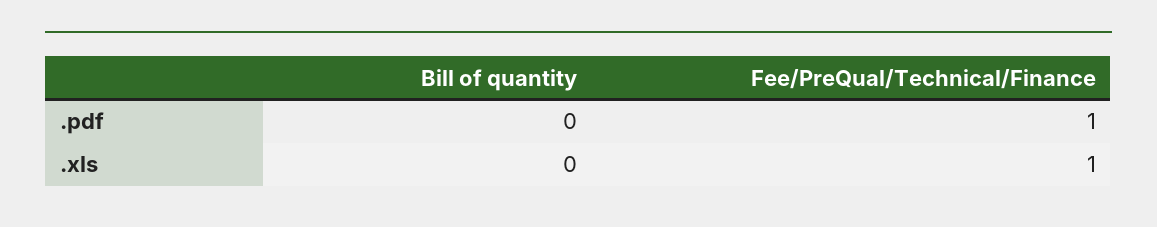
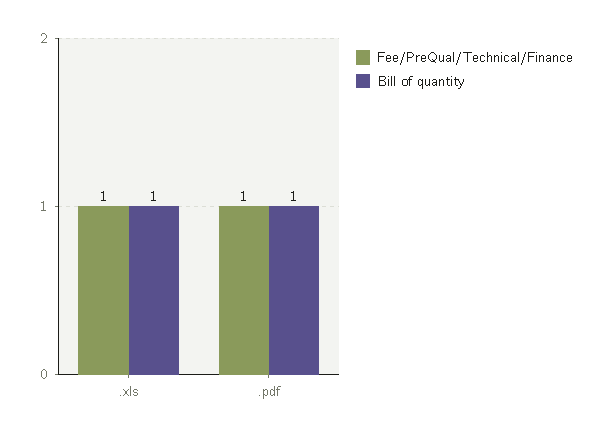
Bill of quantity, .pdf: 0 -> 1
Bill of quantity, .xls: 0 -> 1

